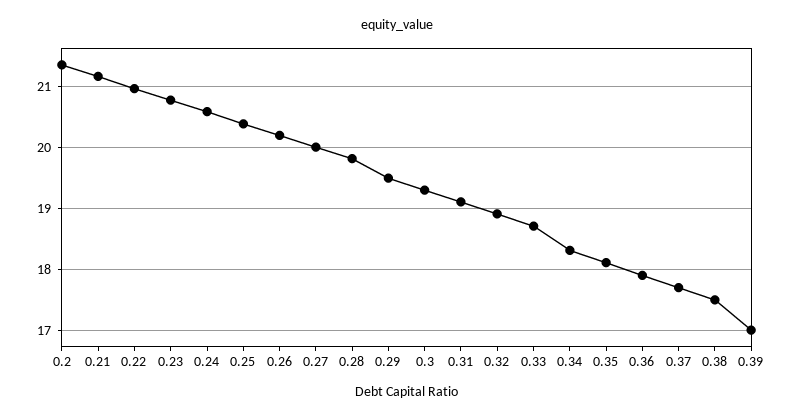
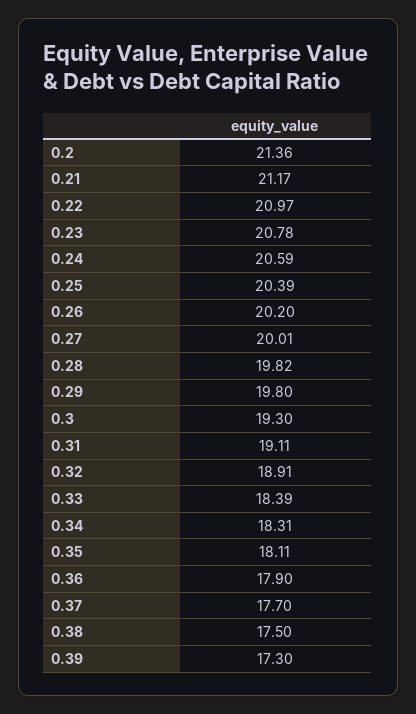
0.29: 19.5 -> 19.8
0.33: 18.7 -> 18.39
0.39: 17 -> 17.3

